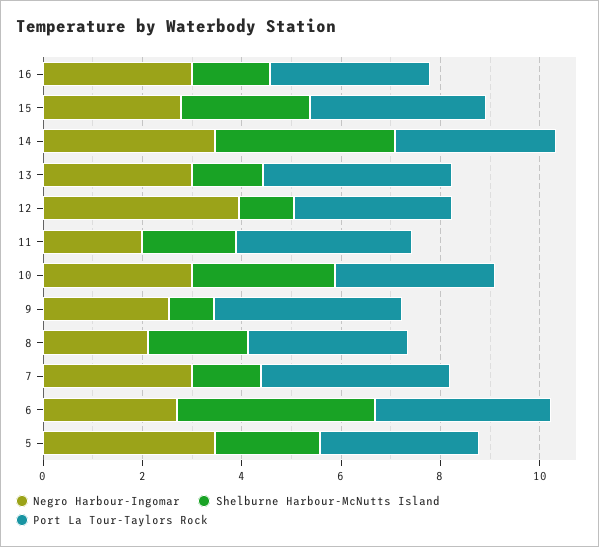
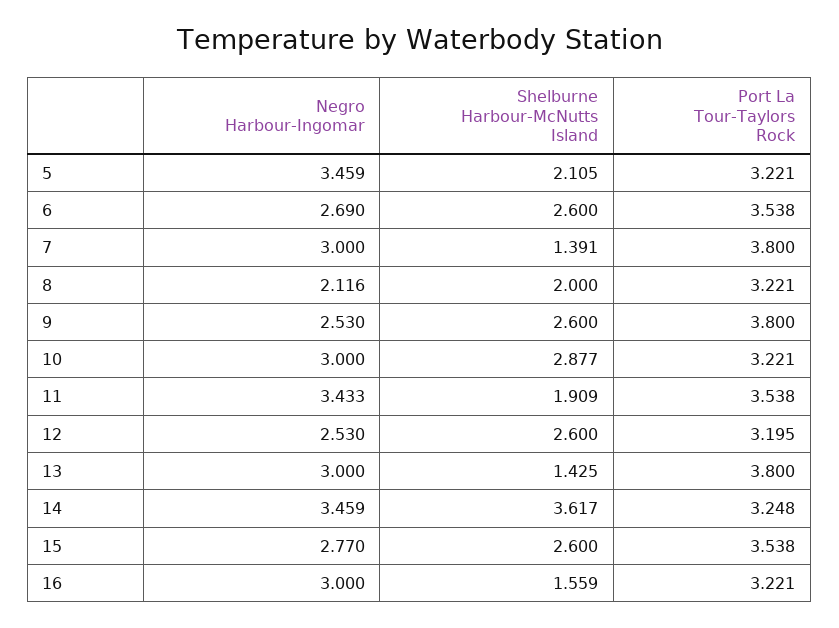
Negro Harbour-Ingomar, 12: 4 -> 2.53
Shelburne Harbour-McNutts Island, 12: 1 -> 2.6
Negro Harbour-Ingomar, 11: 2 -> 3.433
Shelburne Harbour-McNutts Island, 9: 1 -> 2.6
Shelburne Harbour-McNutts Island, 6: 4 -> 2.6

